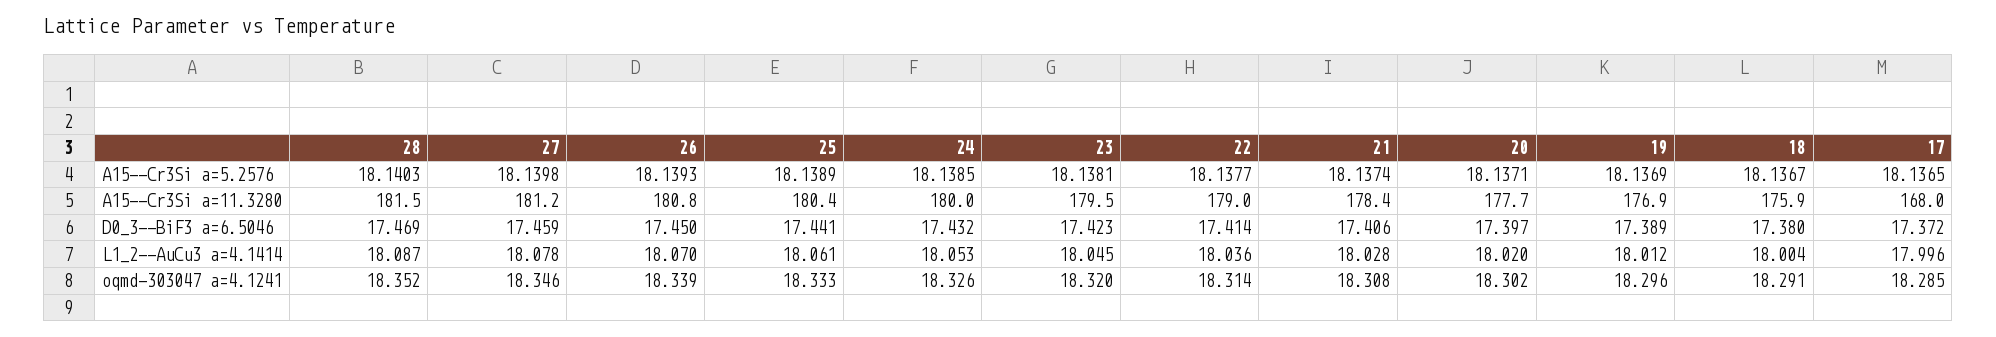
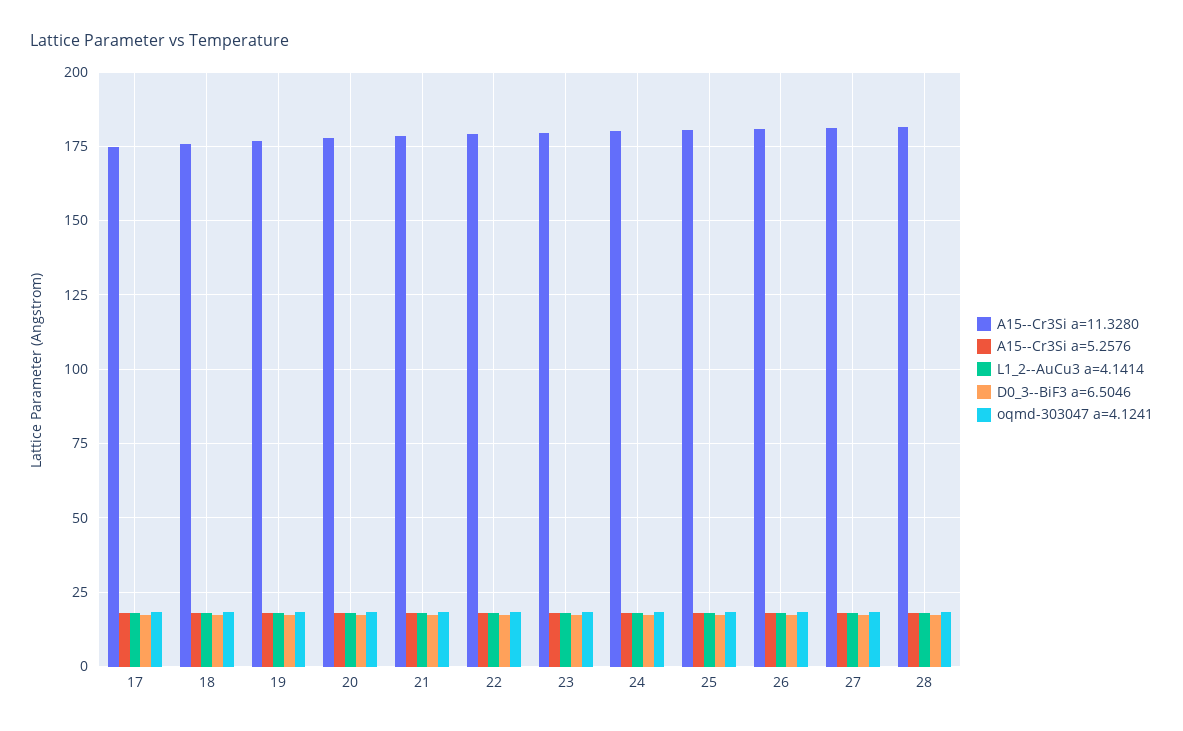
A15--Cr3Si a=11.3280, 17: 168 -> 175

